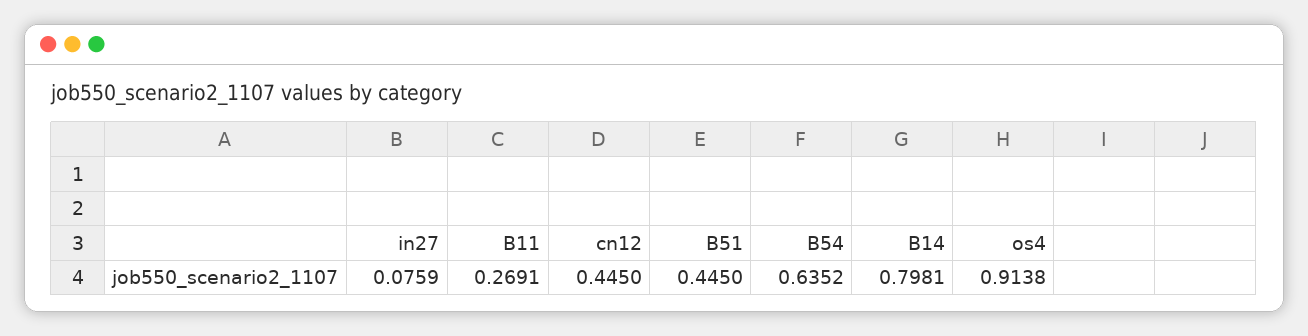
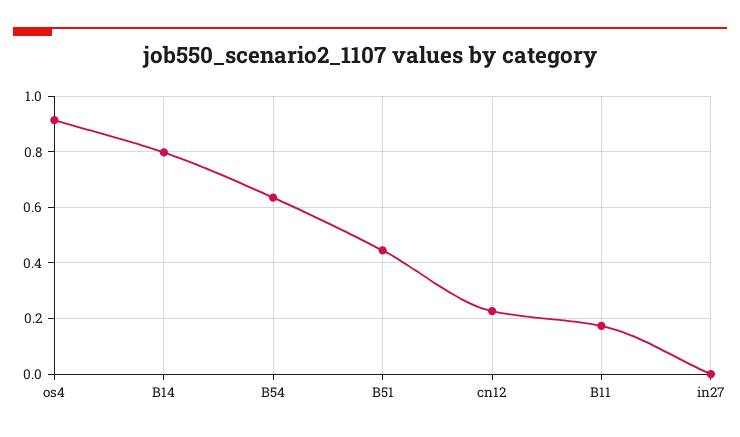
in27: 0.0759 -> 0
B11: 0.2691 -> 0.175
cn12: 0.445 -> 0.225

